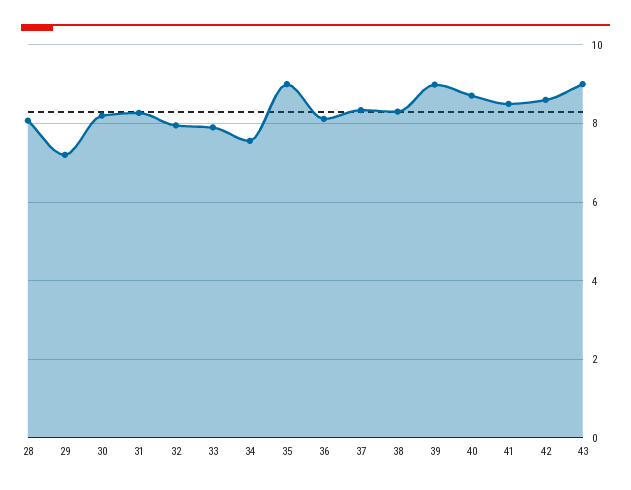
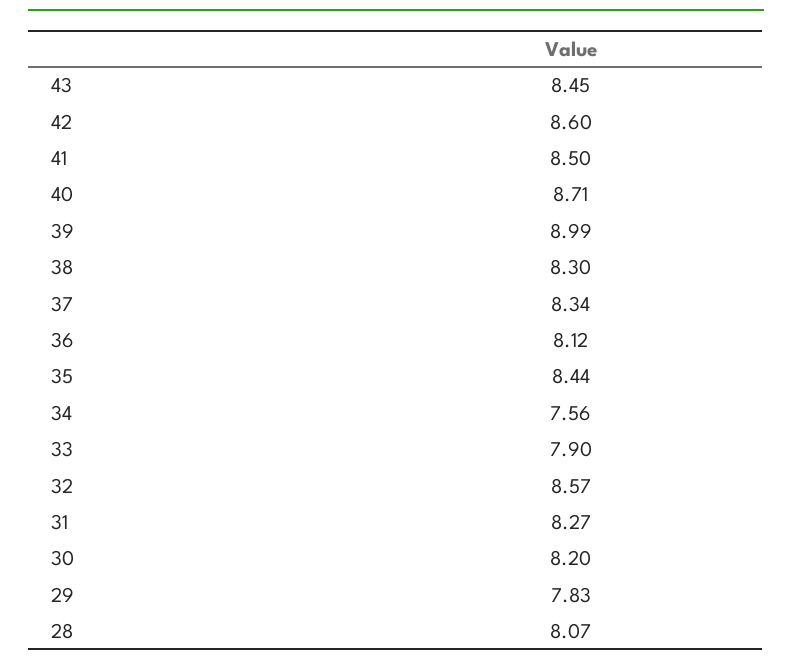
29: 7.2 -> 7.83
32: 8 -> 8.57
35: 9 -> 8.44
43: 9 -> 8.45

